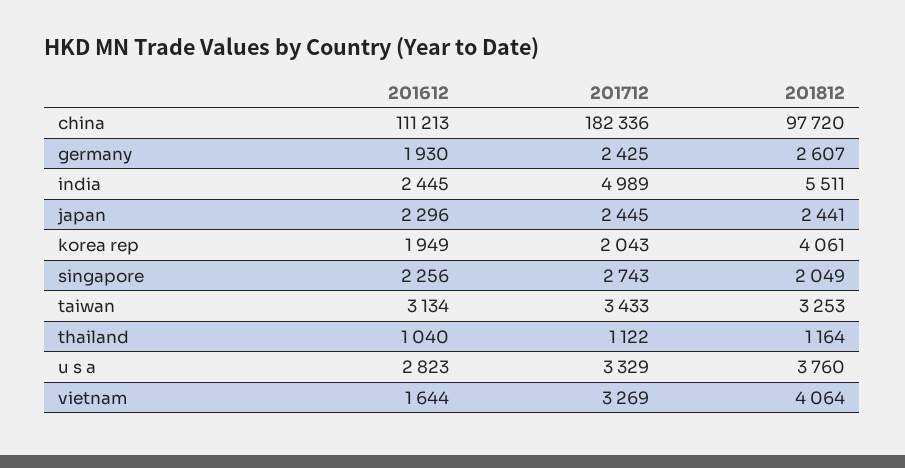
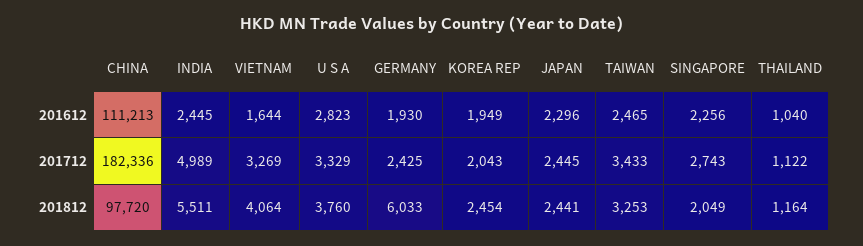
201812, germany: 2607 -> 6033
201812, korea rep: 4061 -> 2454
201612, taiwan: 3134 -> 2465

